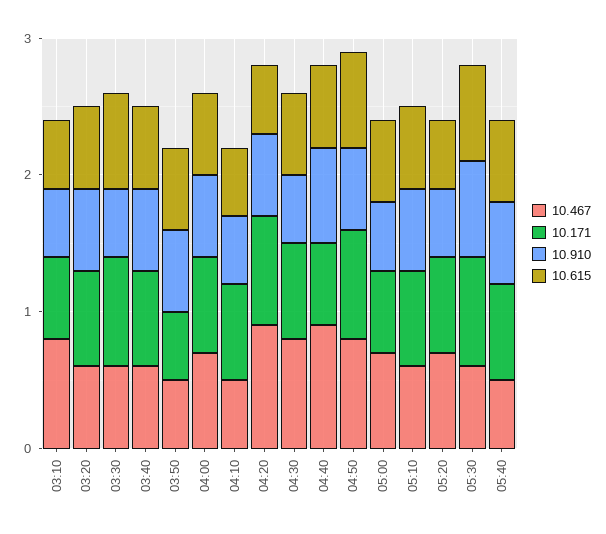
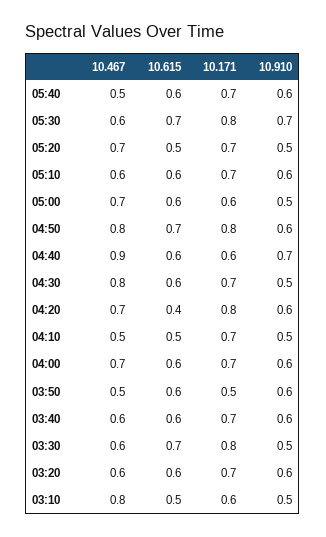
10.467, 04:20: 0.9 -> 0.7
10.615, 04:20: 0.5 -> 0.4

